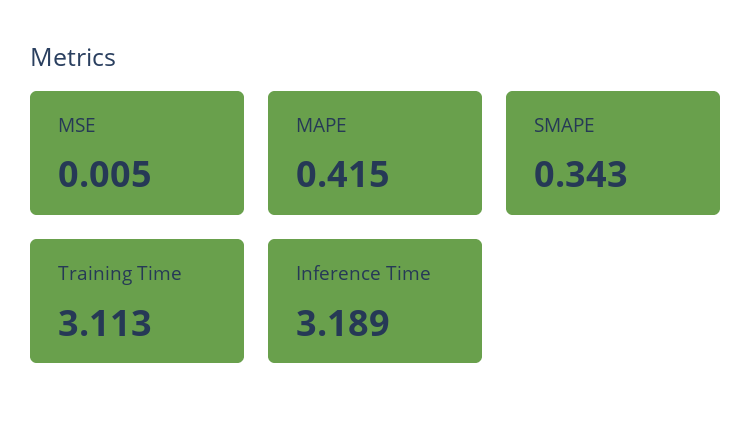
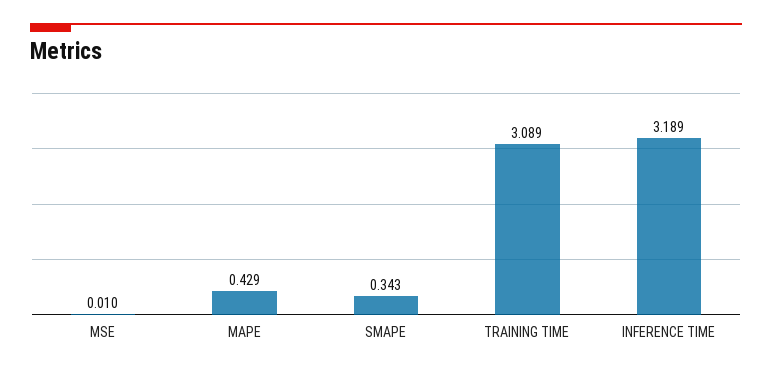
MSE: 0.005 -> 0.01
MAPE: 0.415 -> 0.429
Training Time: 3.113 -> 3.089

